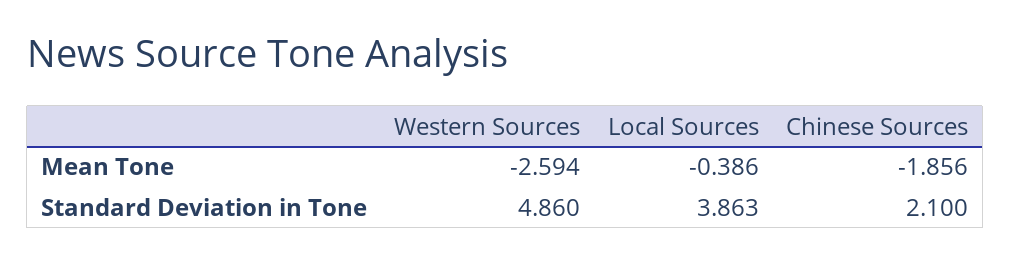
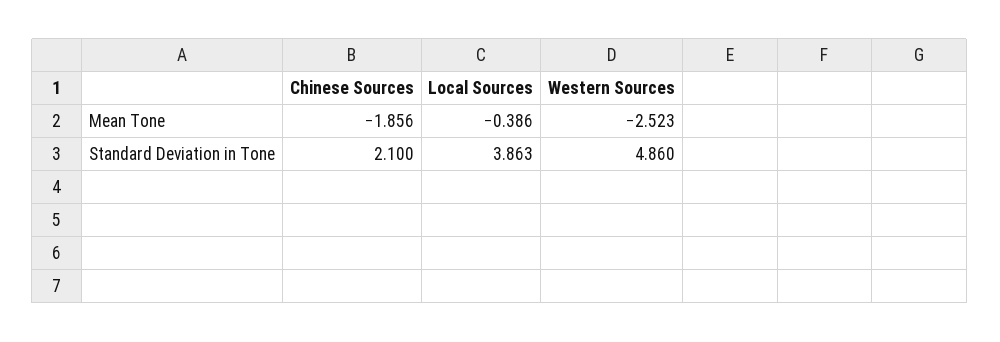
Western Sources, Mean Tone: -2.594 -> -2.523

